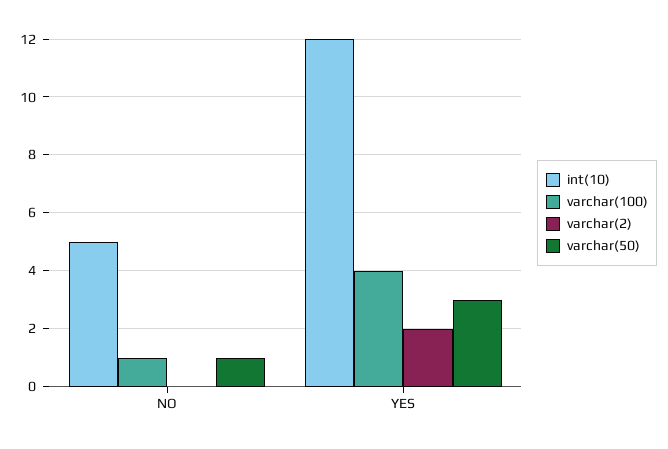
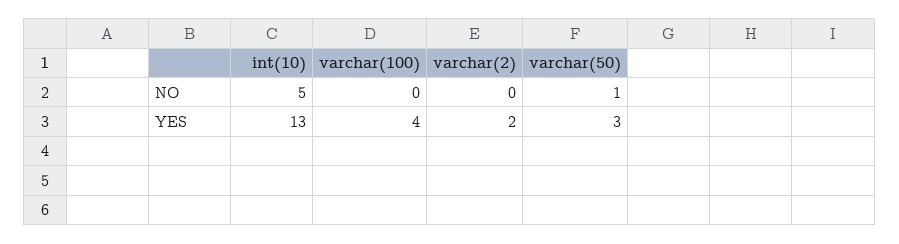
varchar(100), NO: 1 -> 0
int(10), YES: 12 -> 13

